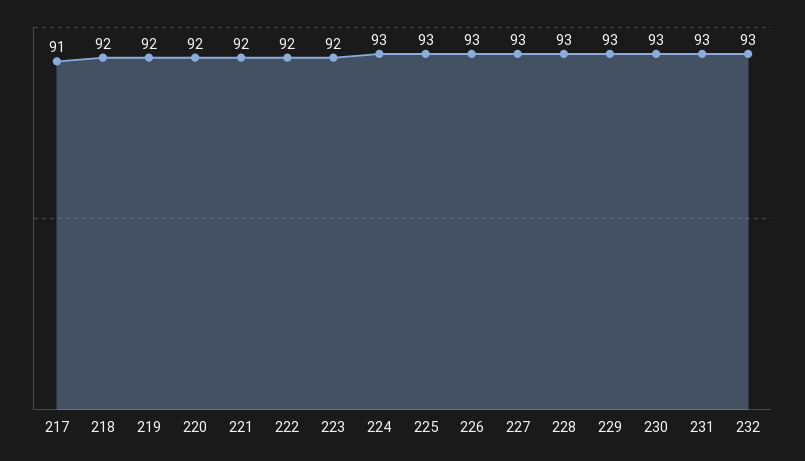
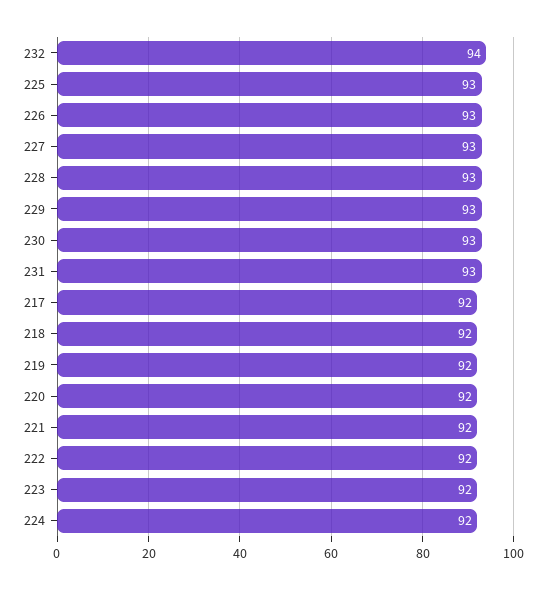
217: 91 -> 92
224: 93 -> 92
232: 93 -> 94

